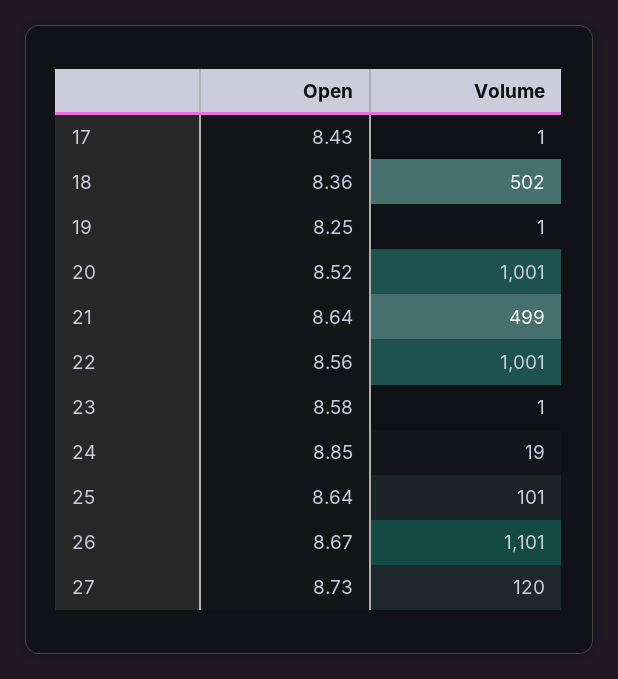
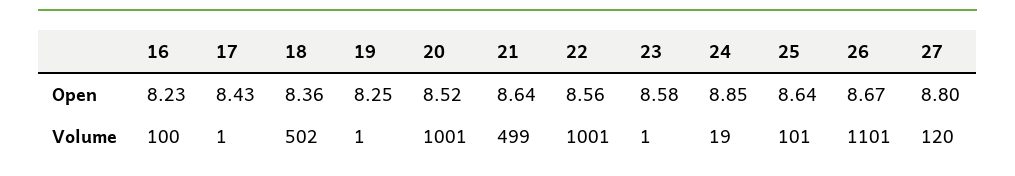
Open, 27: 8.73 -> 8.8
Open, 16: none -> 8.23
Volume, 16: none -> 100

